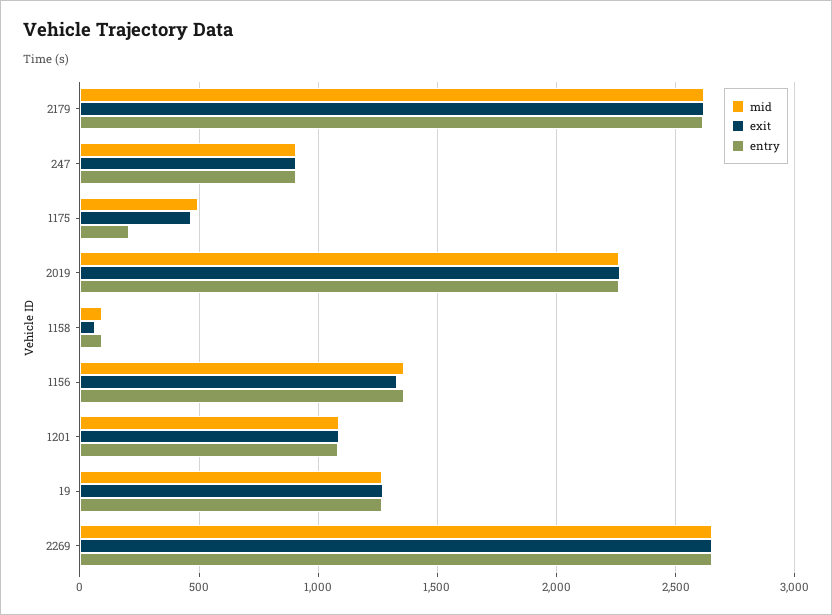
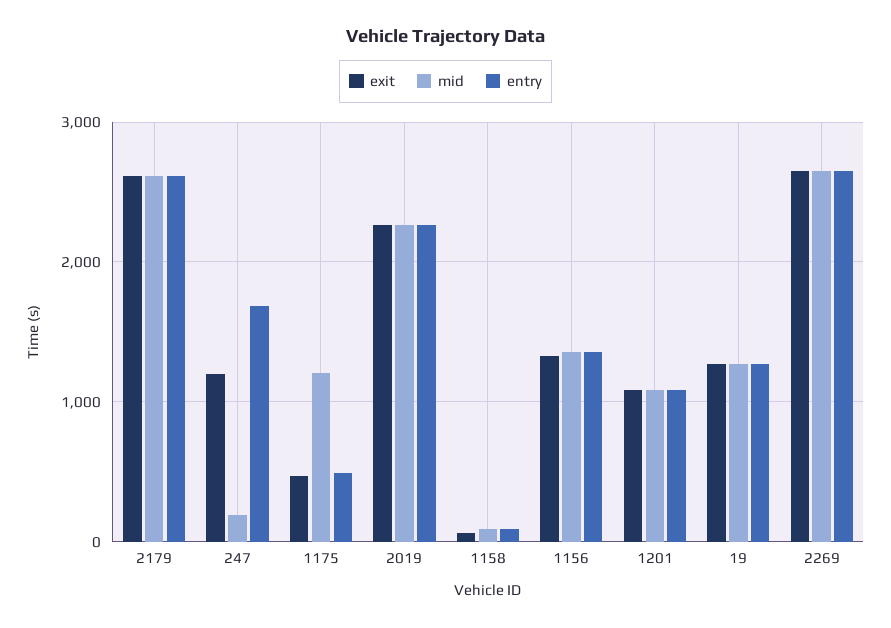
mid, 247: 900 -> 200
exit, 247: 900 -> 1200
entry, 247: 900 -> 1700
mid, 1175: 500 -> 1200
entry, 1175: 200 -> 500

